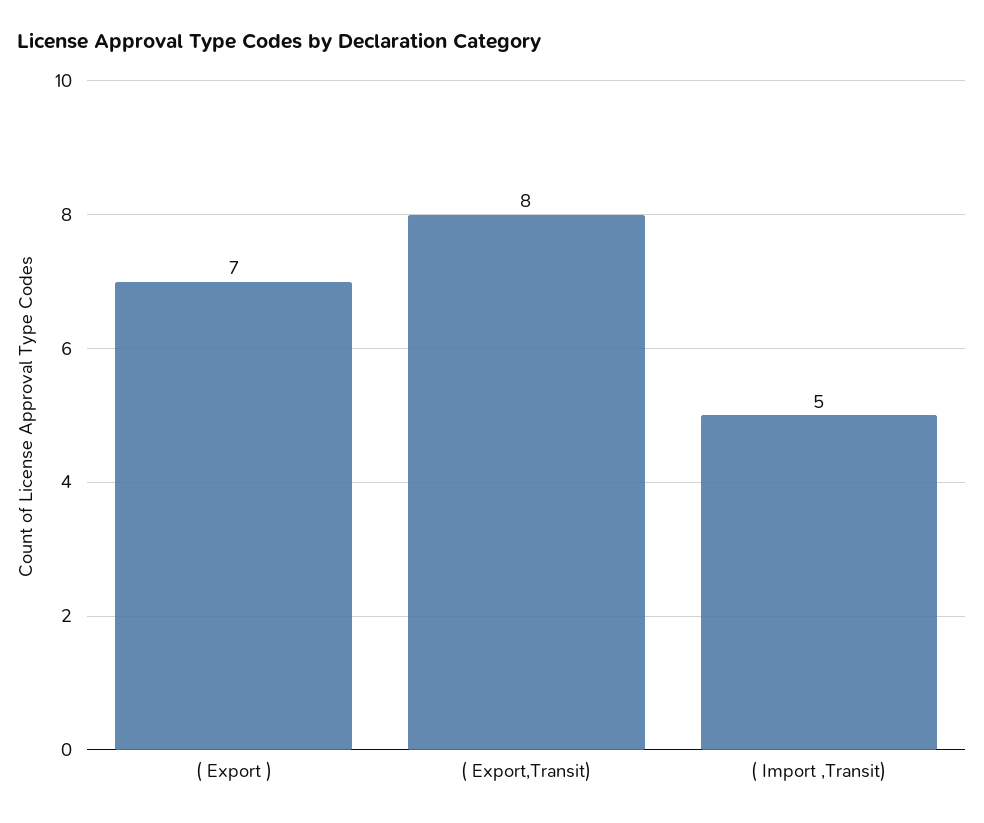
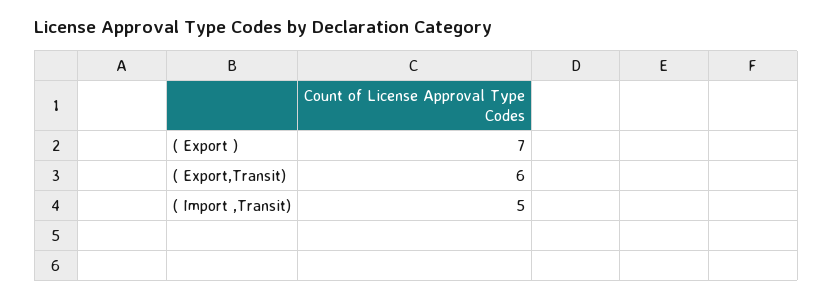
( Export,Transit): 8 -> 6

